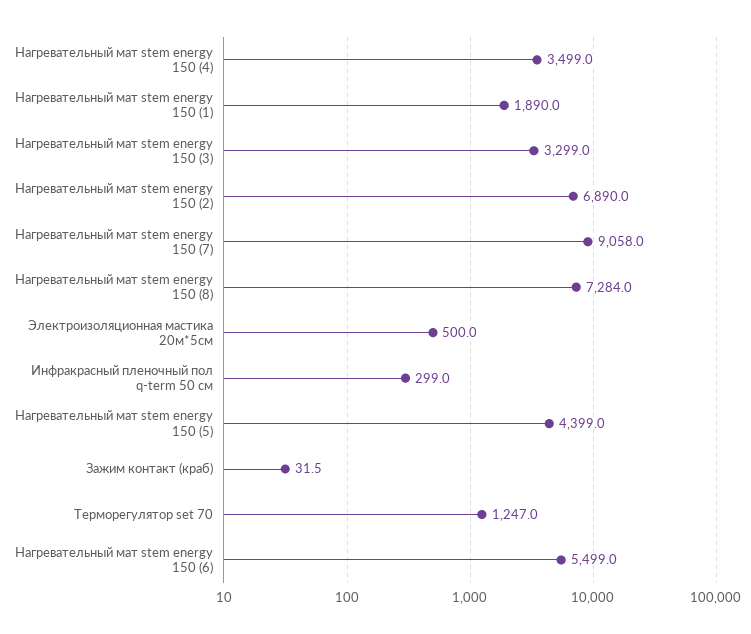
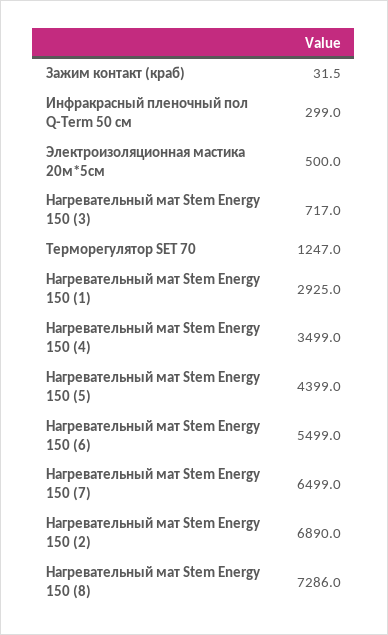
Нагревательный мат stem energy 150 (1): 1890 -> 2925
Нагревательный мат stem energy 150 (3): 3299 -> 717
Нагревательный мат stem energy 150 (7): 9058 -> 6499
Нагревательный мат stem energy 150 (8): 7284 -> 7286

